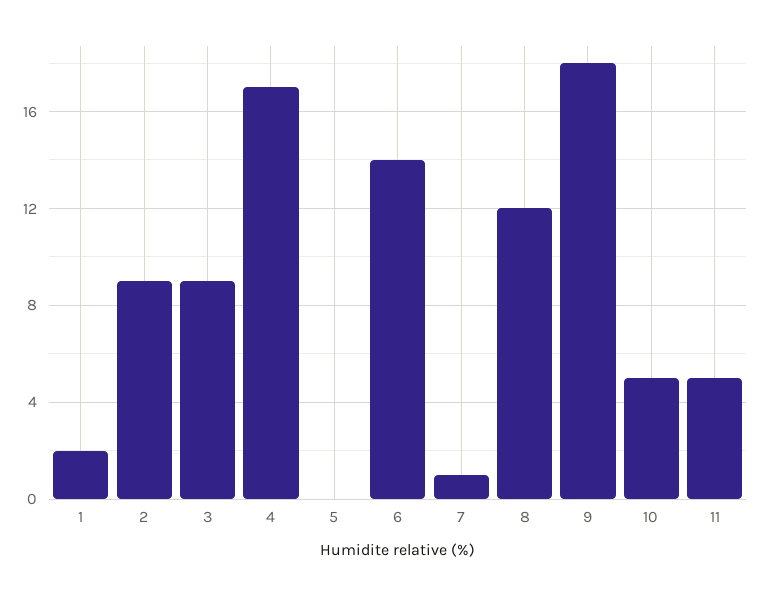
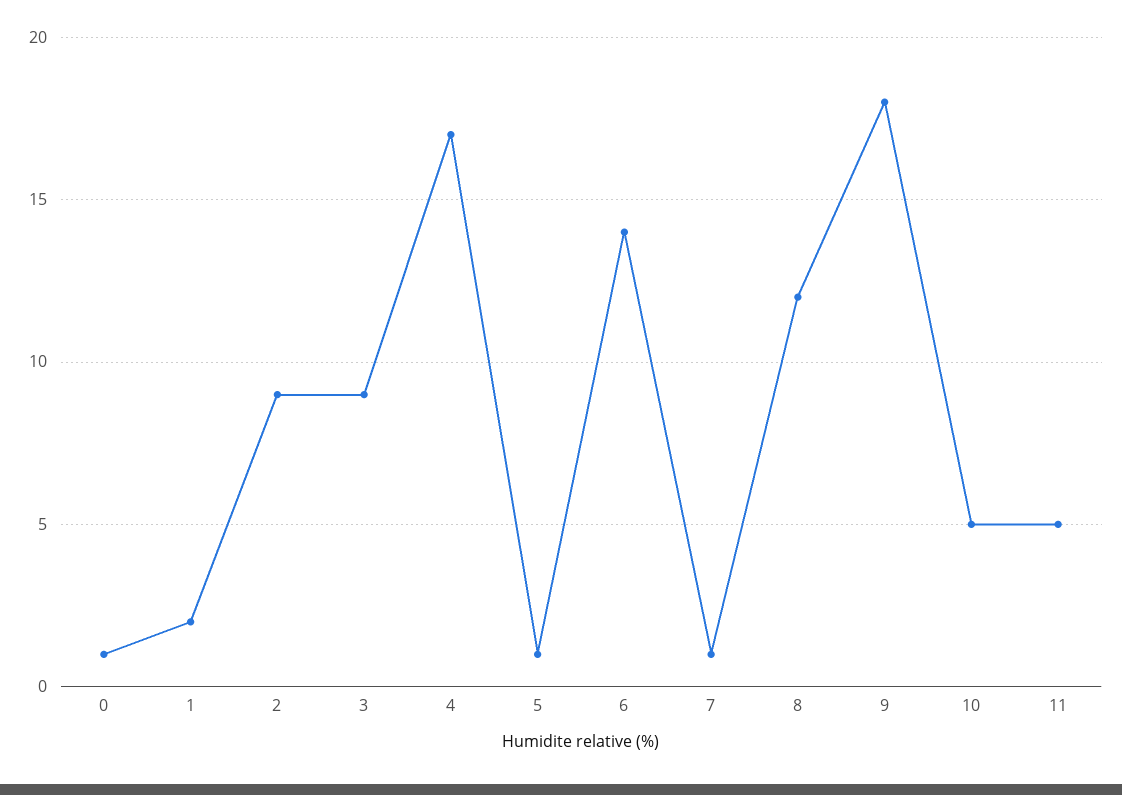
5: 0 -> 1
0: none -> 1

